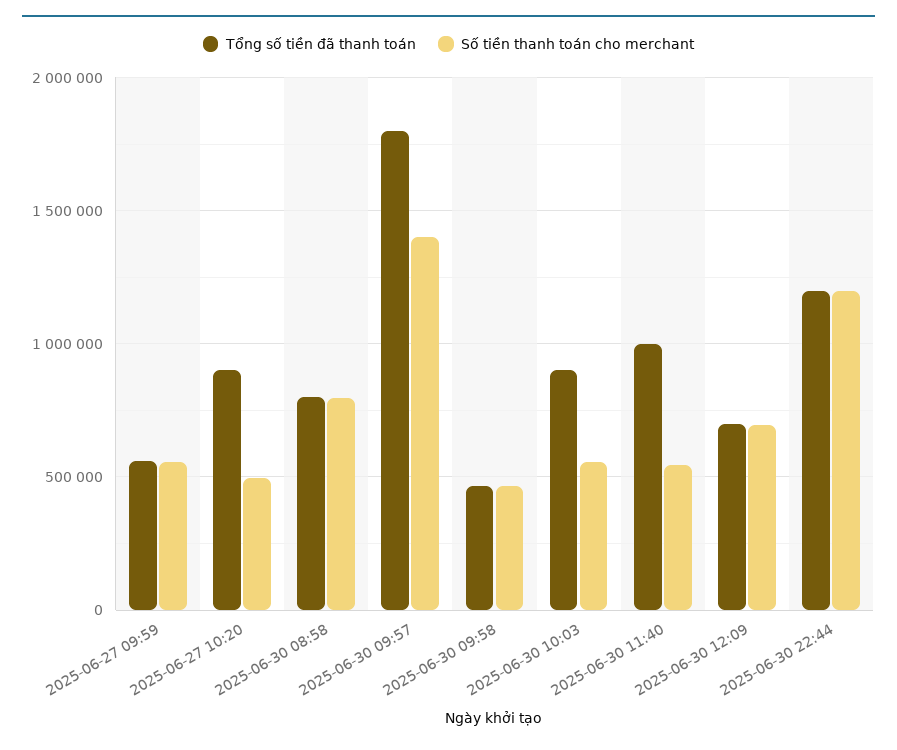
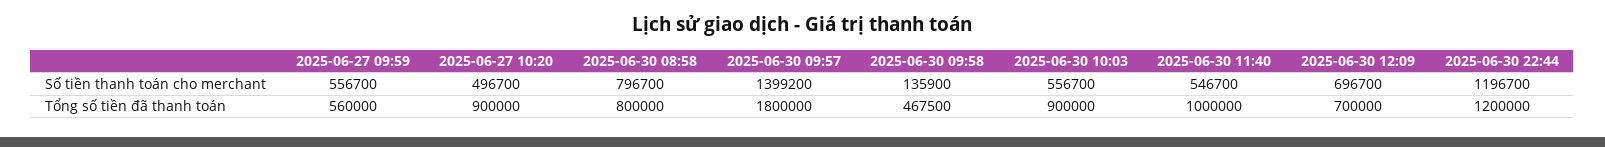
Số tiền thanh toán cho merchant, 2025-06-30 09:58: 450000 -> 135900

